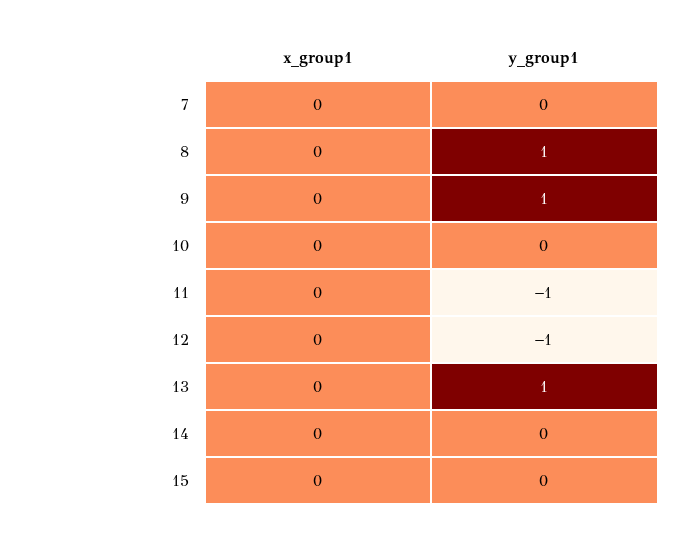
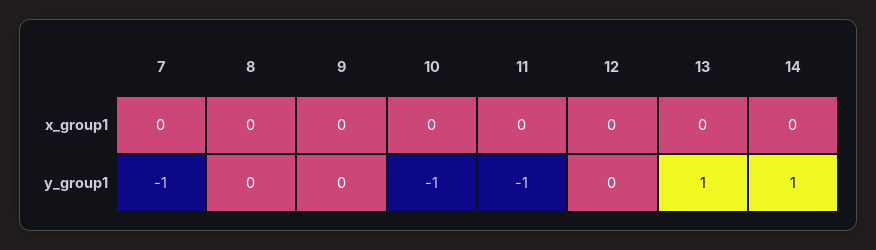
y_group1, 7: 0 -> -1
y_group1, 8: 1 -> 0
y_group1, 9: 1 -> 0
y_group1, 10: 0 -> -1
y_group1, 12: -1 -> 0
y_group1, 14: 0 -> 1
x_group1, 15: 0 -> none
y_group1, 15: 0 -> none

